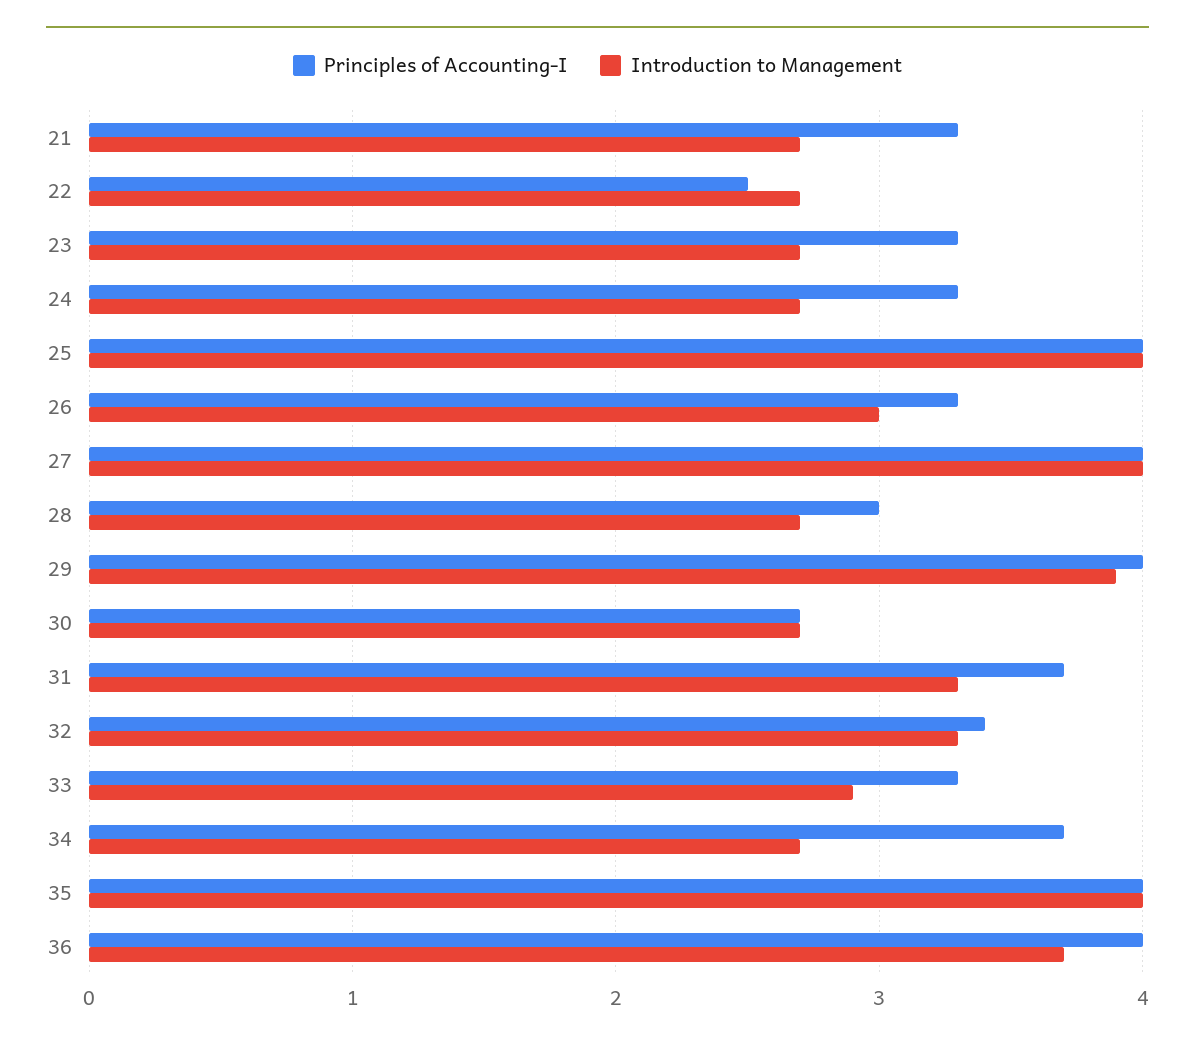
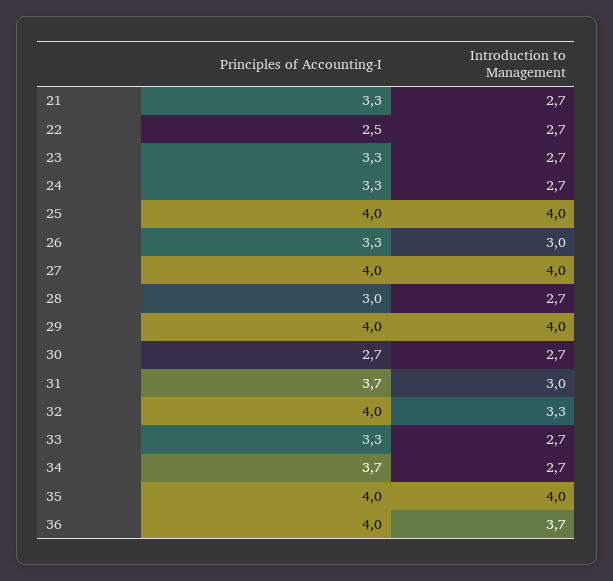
Introduction to Management, 29: 3.9 -> 4
Introduction to Management, 31: 3.3 -> 3
Principles of Accounting-I, 32: 3.4 -> 4
Introduction to Management, 33: 2.9 -> 2.7

